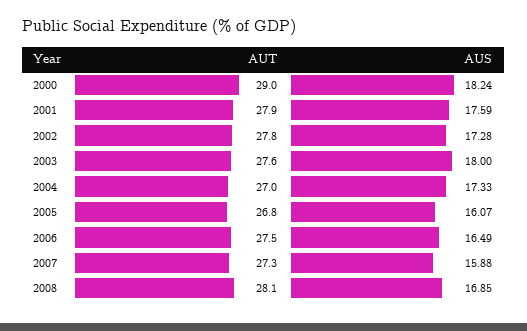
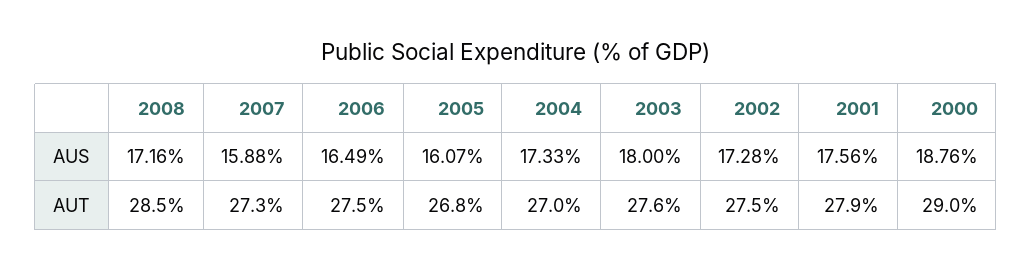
AUS, 2000: 18.24 -> 18.76
AUS, 2001: 17.59 -> 17.56
AUT, 2002: 27.8 -> 27.5
AUT, 2008: 28.1 -> 28.5
AUS, 2008: 16.85 -> 17.16

